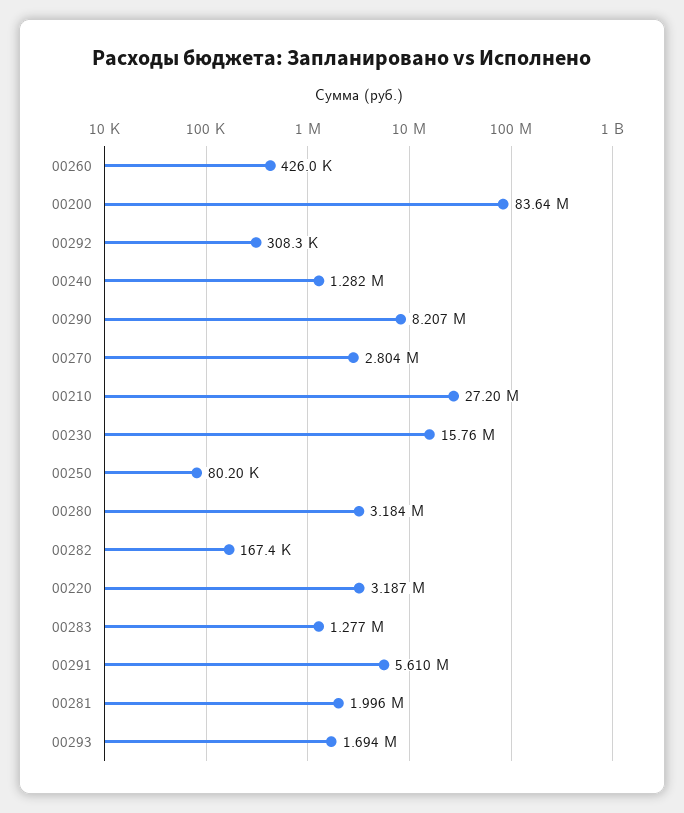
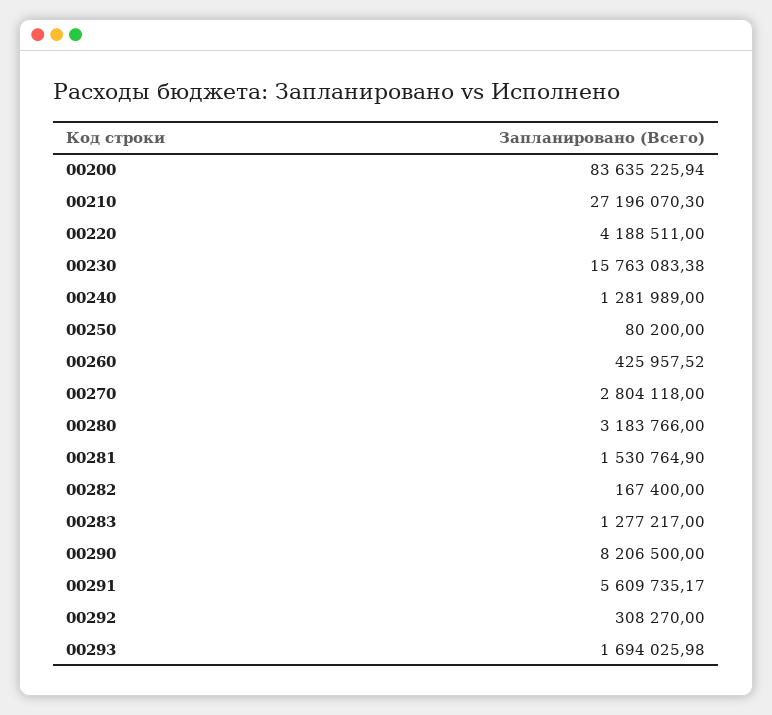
00220: 3187000 -> 4188511
00281: 1996000 -> 1530764.9

